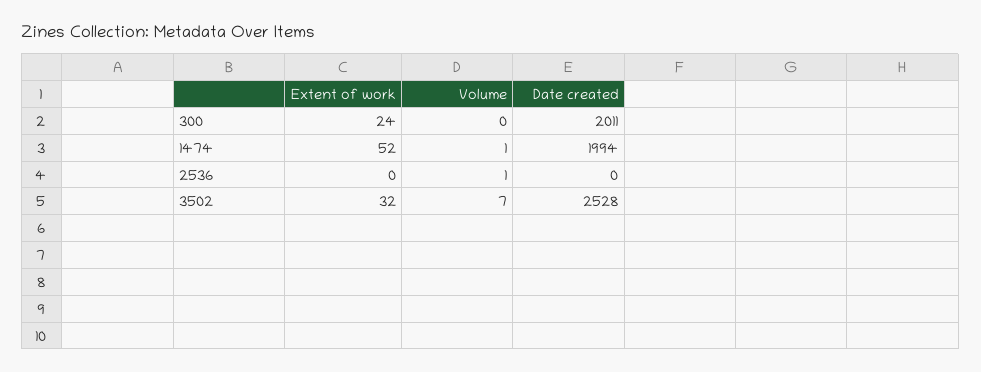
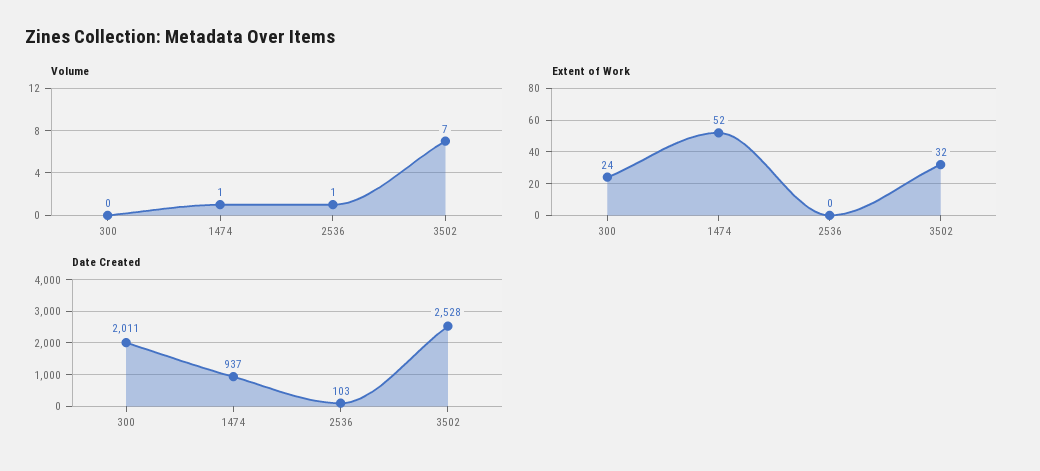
Date created, 1474: 1994 -> 937
Date created, 2536: 0 -> 103

